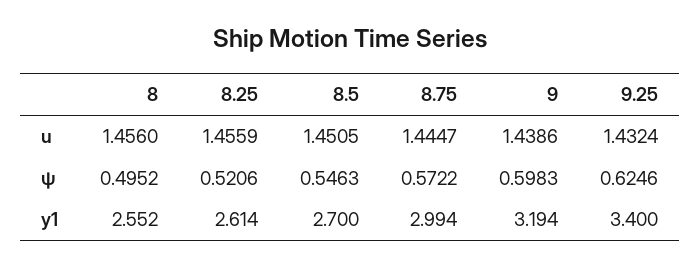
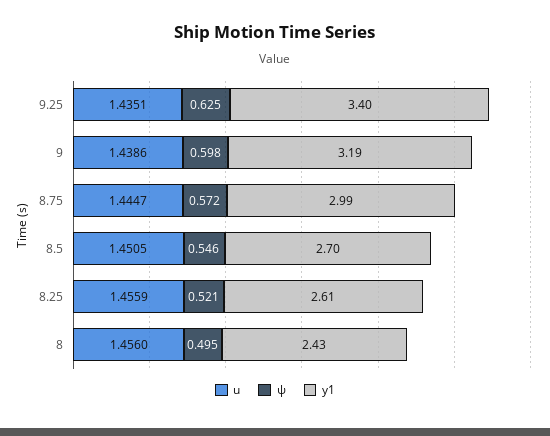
u, 9.25: 1.4324 -> 1.4351
y1, 8: 2.552 -> 2.43

